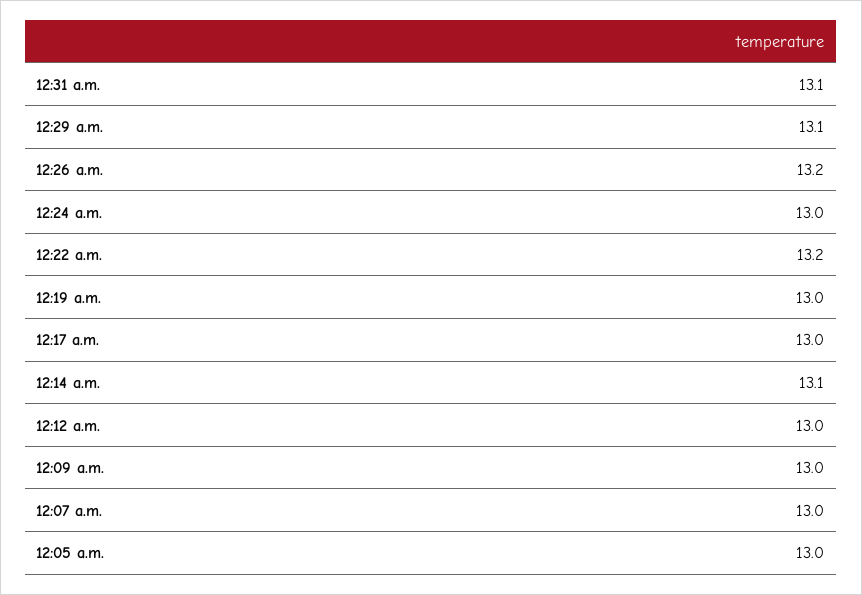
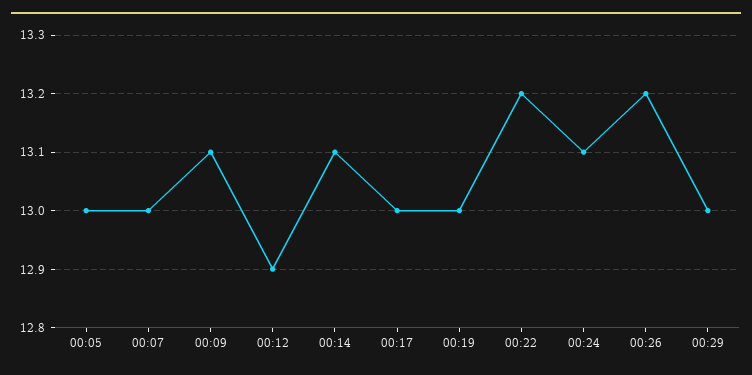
12:31 a.m.: 13.1 -> none
12:29 a.m.: 13.1 -> 13
12:24 a.m.: 13 -> 13.1
12:12 a.m.: 13 -> 12.9
12:09 a.m.: 13 -> 13.1

